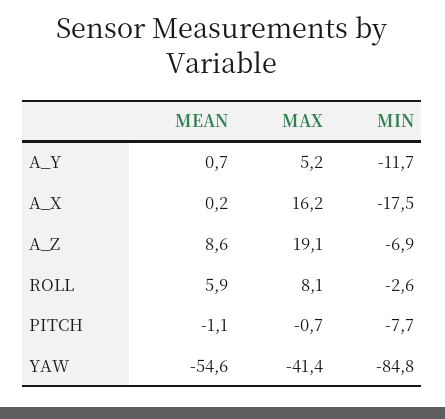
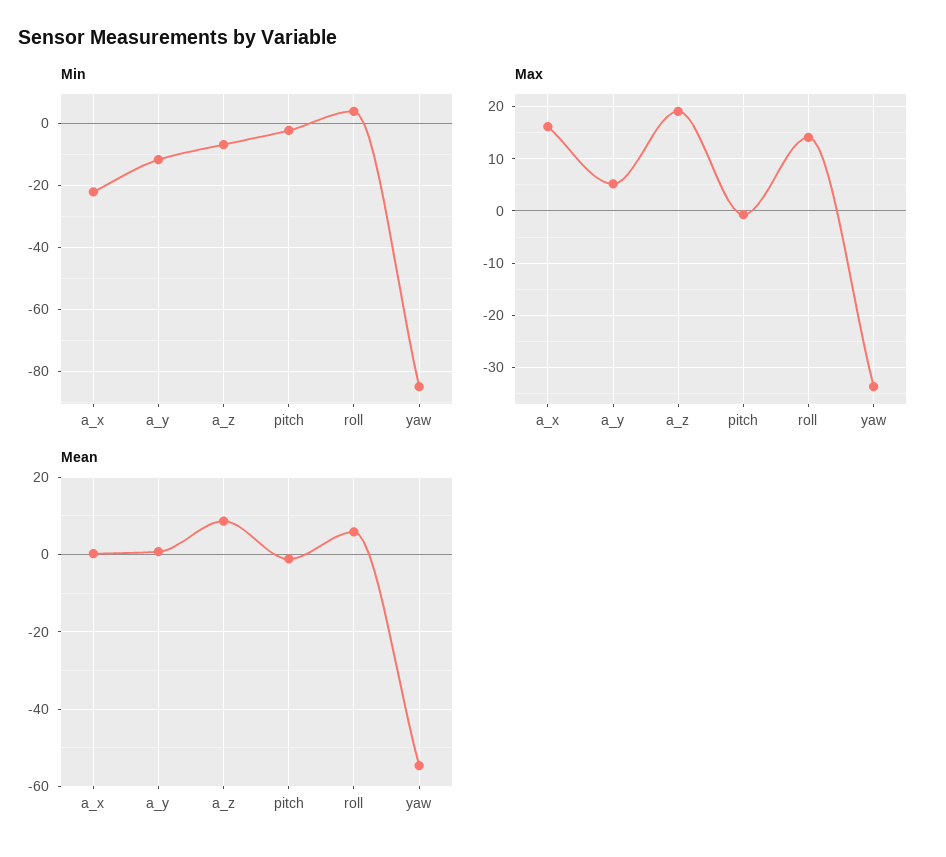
MIN, A_X: -17.5 -> -22
MAX, ROLL: 8.1 -> 14
MIN, ROLL: -2.6 -> 4
MIN, PITCH: -7.7 -> -2
MAX, YAW: -41.4 -> -34

